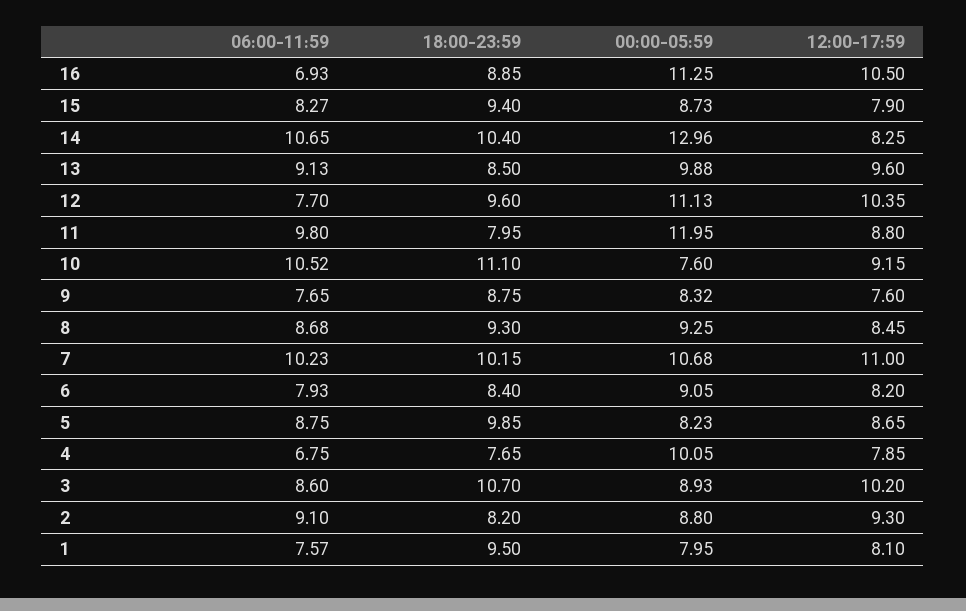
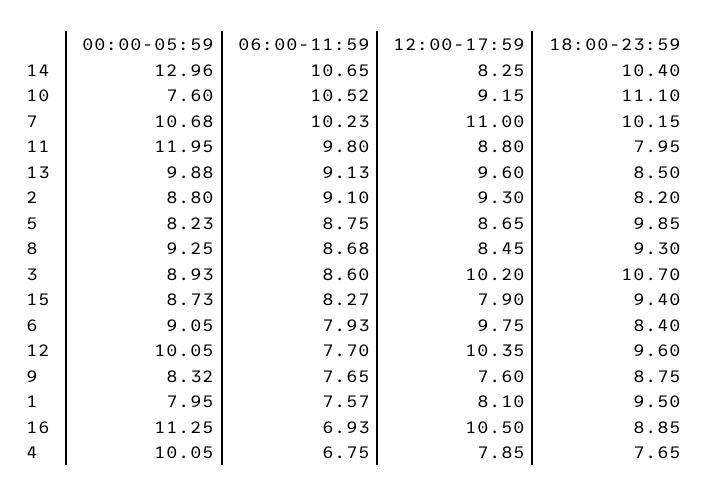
00:00-05:59, 12: 11.13 -> 10.05
12:00-17:59, 6: 8.2 -> 9.75

